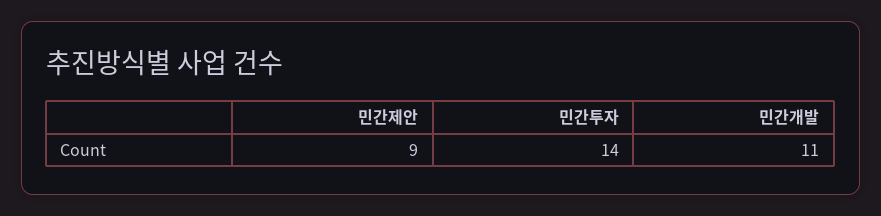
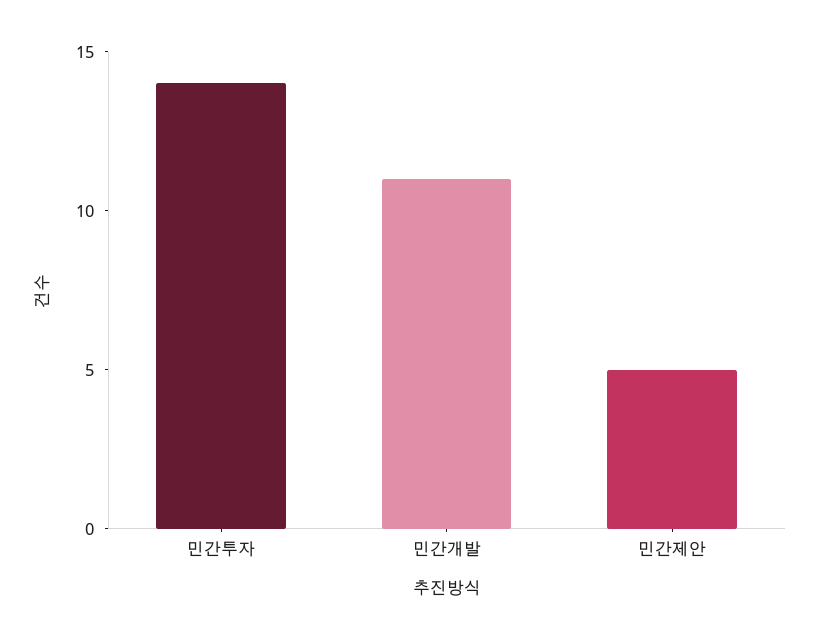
민간제안: 9 -> 5

